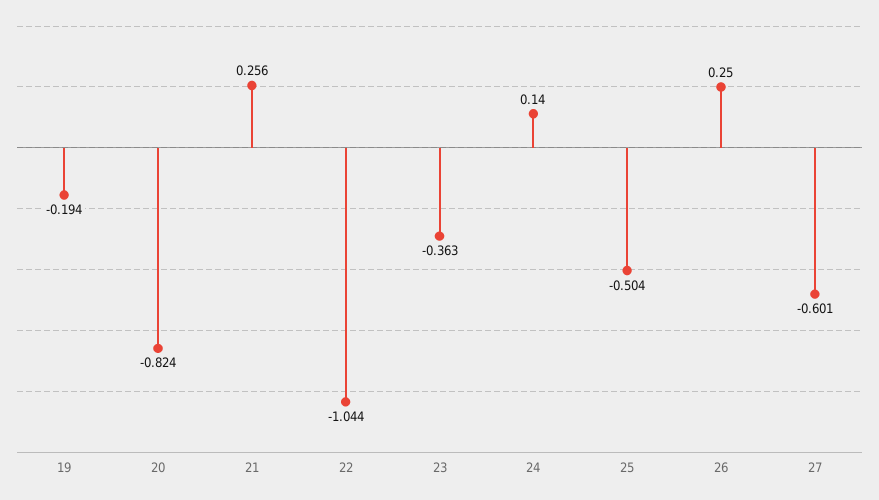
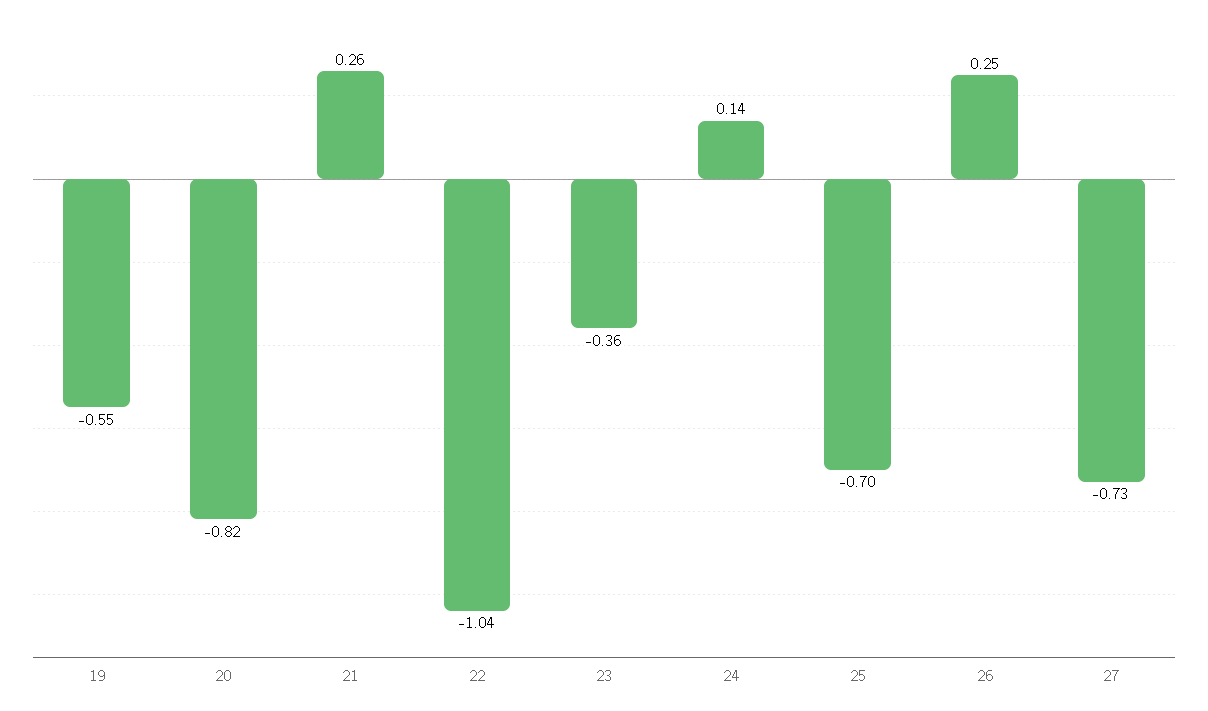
19: -0.194 -> -0.55
25: -0.504 -> -0.7
27: -0.601 -> -0.73

